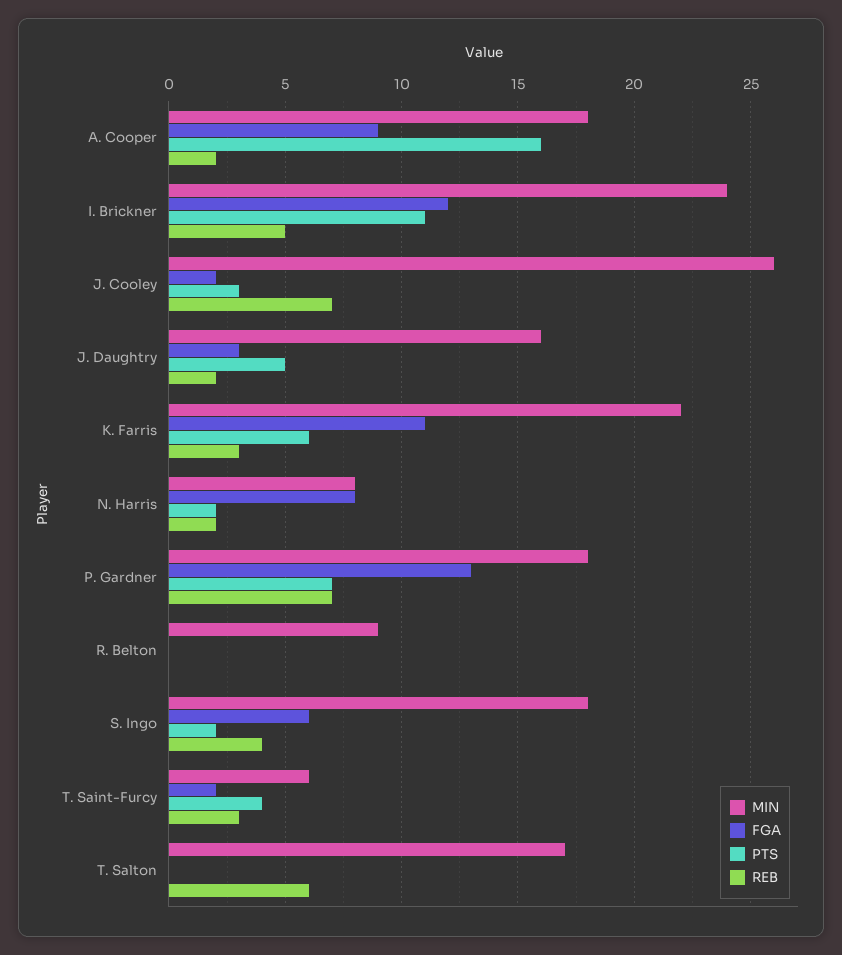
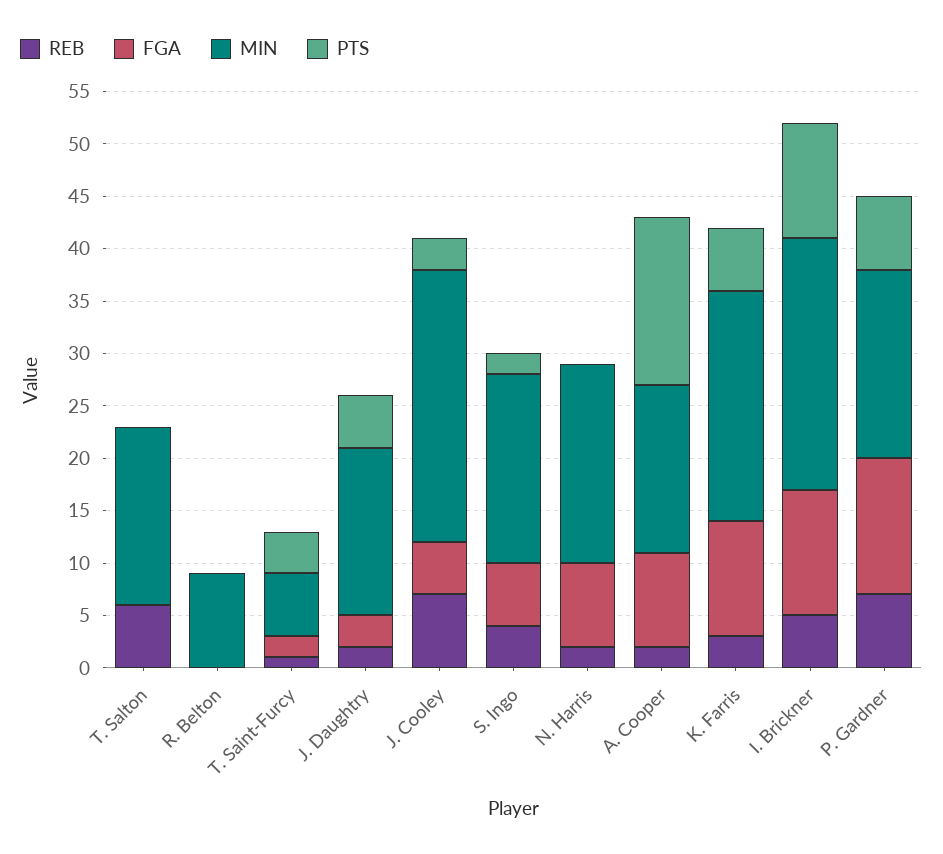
MIN, A. Cooper: 18 -> 16
FGA, J. Cooley: 2 -> 5
MIN, N. Harris: 8 -> 19
PTS, N. Harris: 2 -> 0
REB, T. Saint-Furcy: 3 -> 1

